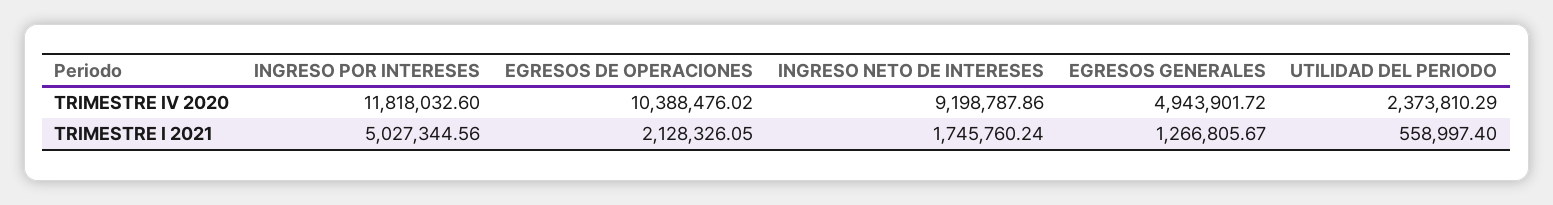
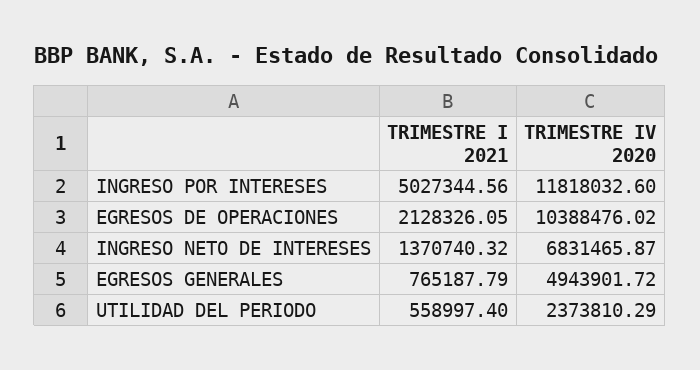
INGRESO NETO DE INTERESES, TRIMESTRE IV 2020: 9198787.86 -> 6831465.87
INGRESO NETO DE INTERESES, TRIMESTRE I 2021: 1745760.24 -> 1370740.32
EGRESOS GENERALES, TRIMESTRE I 2021: 1266805.67 -> 765187.79

